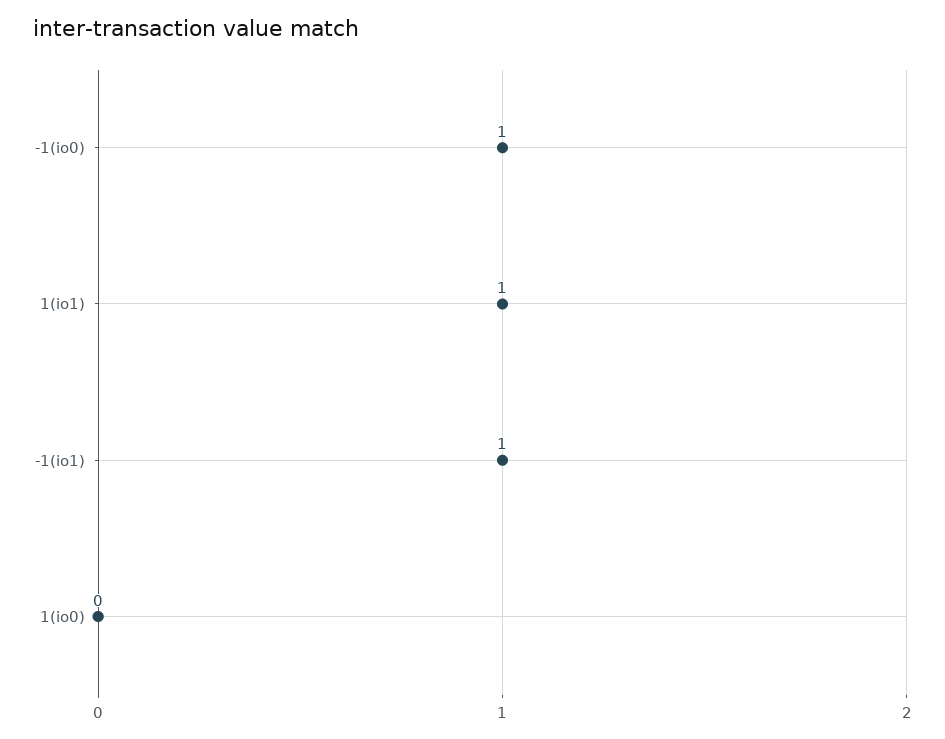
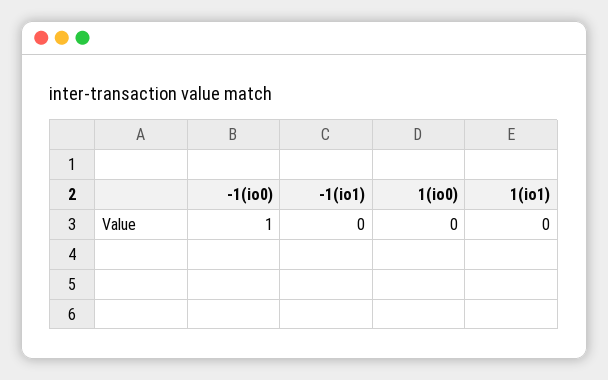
1(io1): 1 -> 0
-1(io1): 1 -> 0

